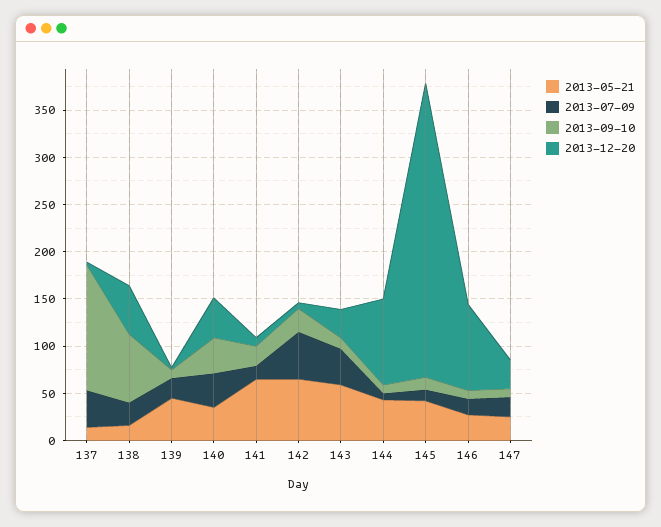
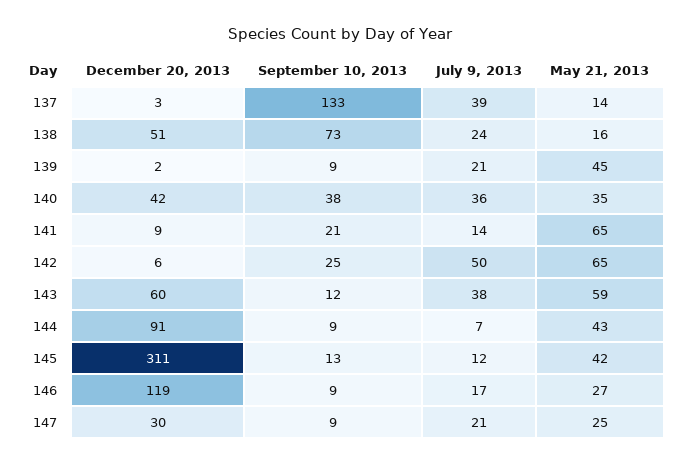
2013-12-20, 143: 30 -> 60
2013-12-20, 146: 90 -> 119

